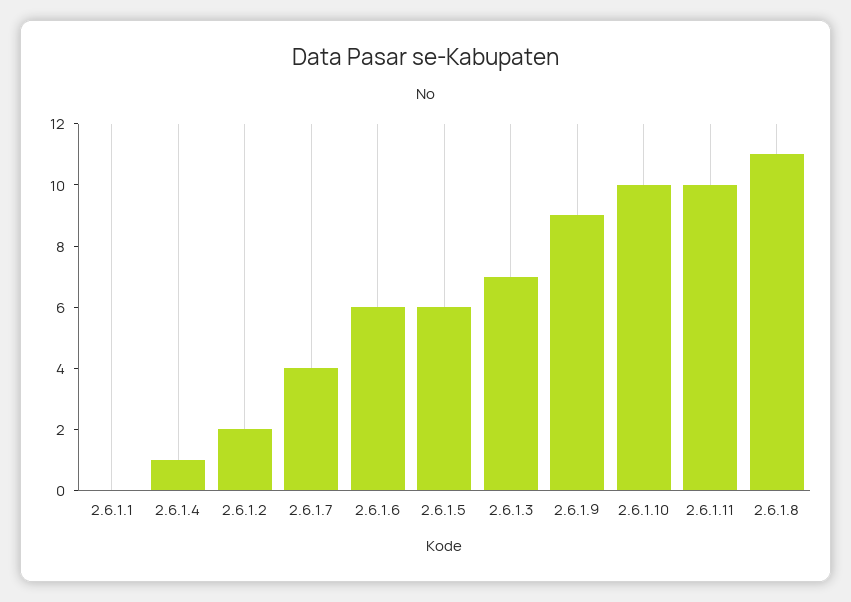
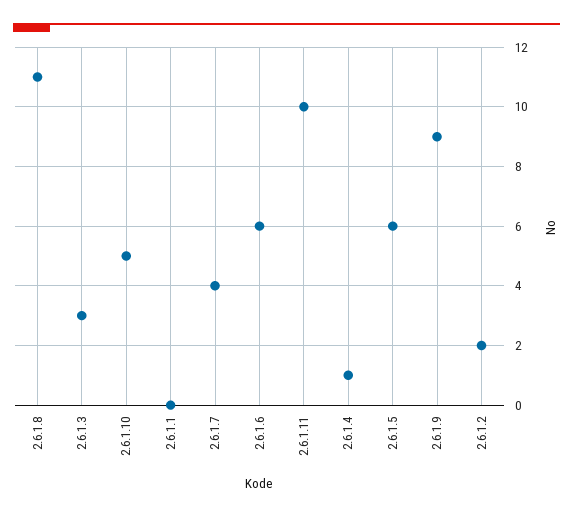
2.6.1.3: 7 -> 3
2.6.1.10: 10 -> 5

